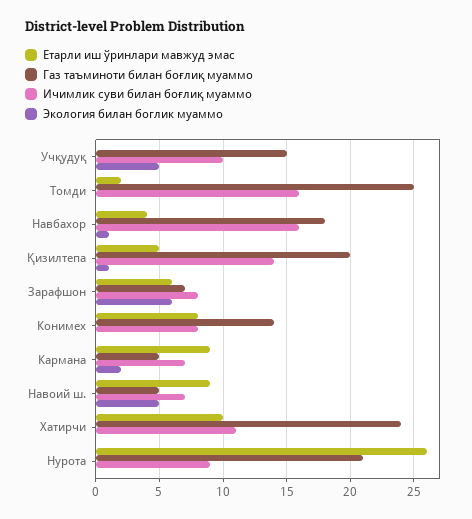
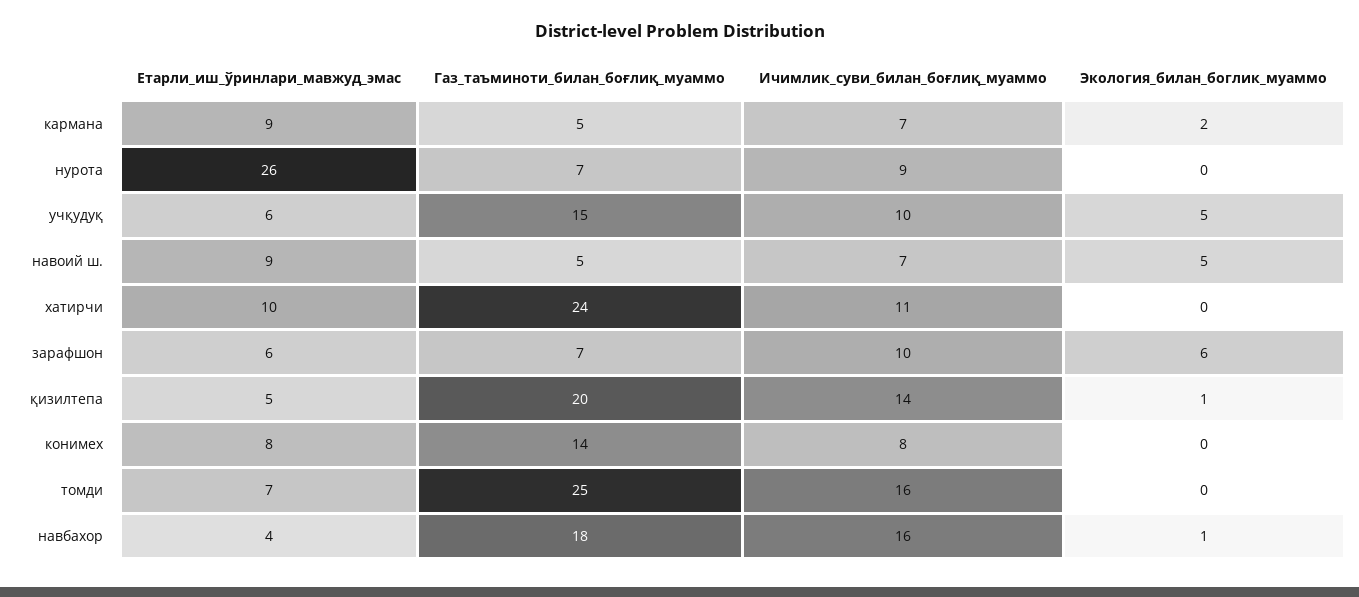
Етарли иш ўринлари мавжуд эмас, Учқудуқ: 0 -> 6
Етарли иш ўринлари мавжуд эмас, Томди: 2 -> 7
Ичимлик суви билан боғлиқ муаммо, Зарафшон: 8 -> 10
Газ таъминоти билан боғлиқ муаммо, Нурота: 21 -> 7

